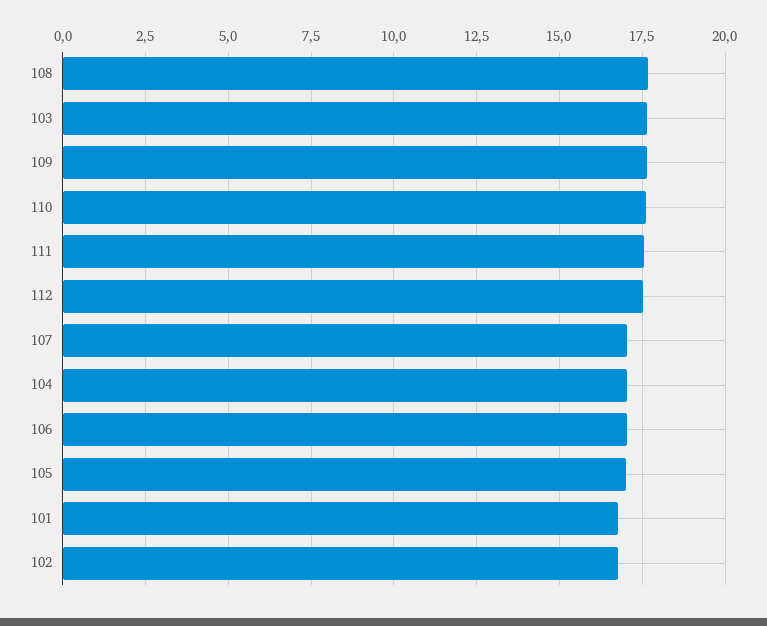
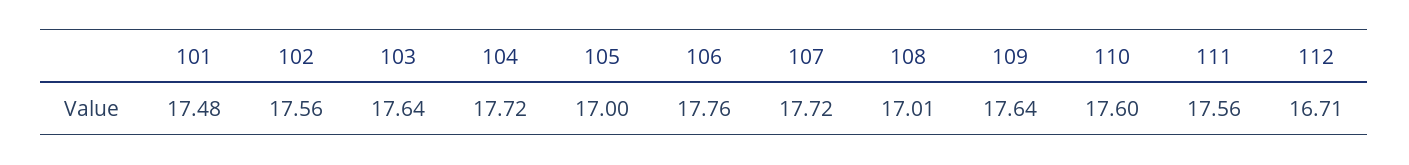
108: 17.75 -> 17.01
112: 17.5 -> 16.71
107: 17 -> 17.72
104: 17 -> 17.72
106: 17 -> 17.76
101: 16.75 -> 17.48
102: 16.75 -> 17.56

